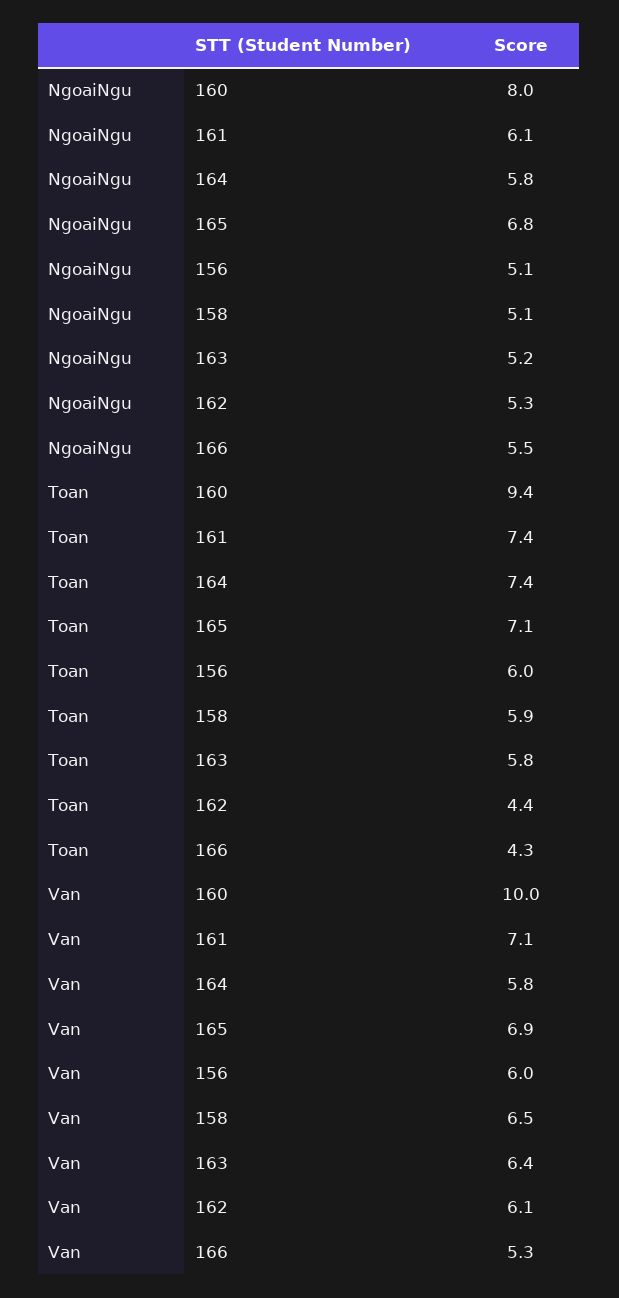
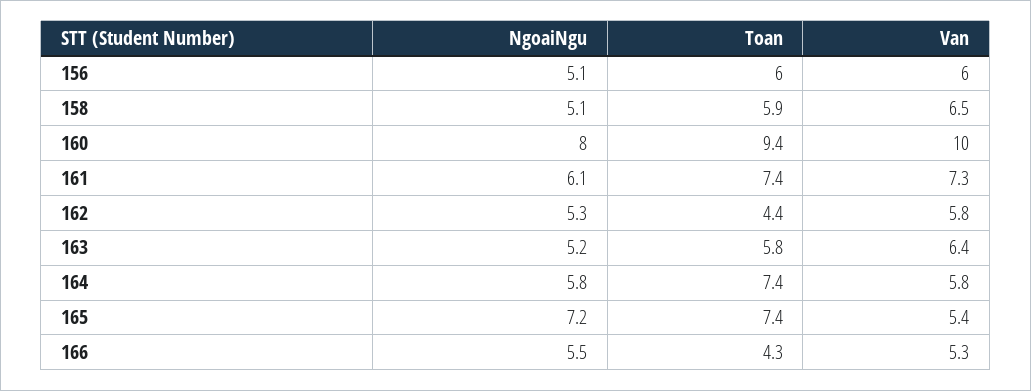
NgoaiNgu, 165: 6.8 -> 7.2
Toan, 165: 7.1 -> 7.4
Van, 161: 7.1 -> 7.3
Van, 165: 6.9 -> 5.4
Van, 162: 6.1 -> 5.8

